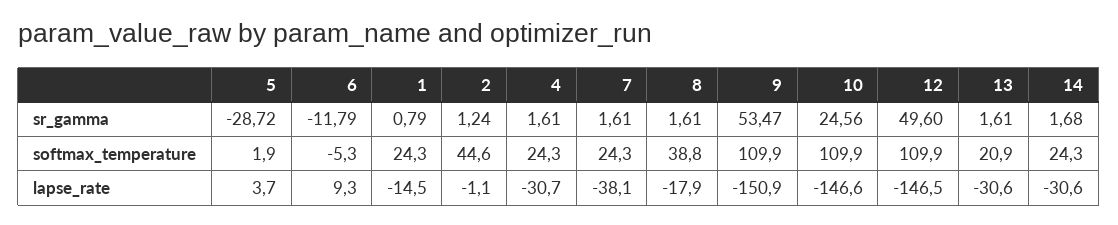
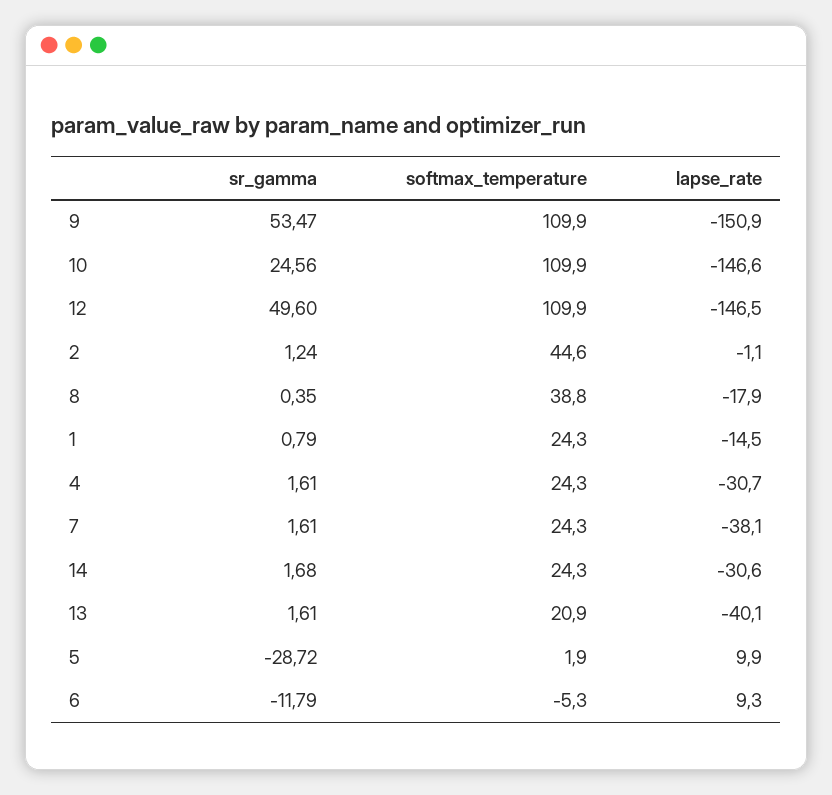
8, sr_gamma: 1.61 -> 0.35
5, lapse_rate: 3.7 -> 9.9
13, lapse_rate: -30.6 -> -40.1

